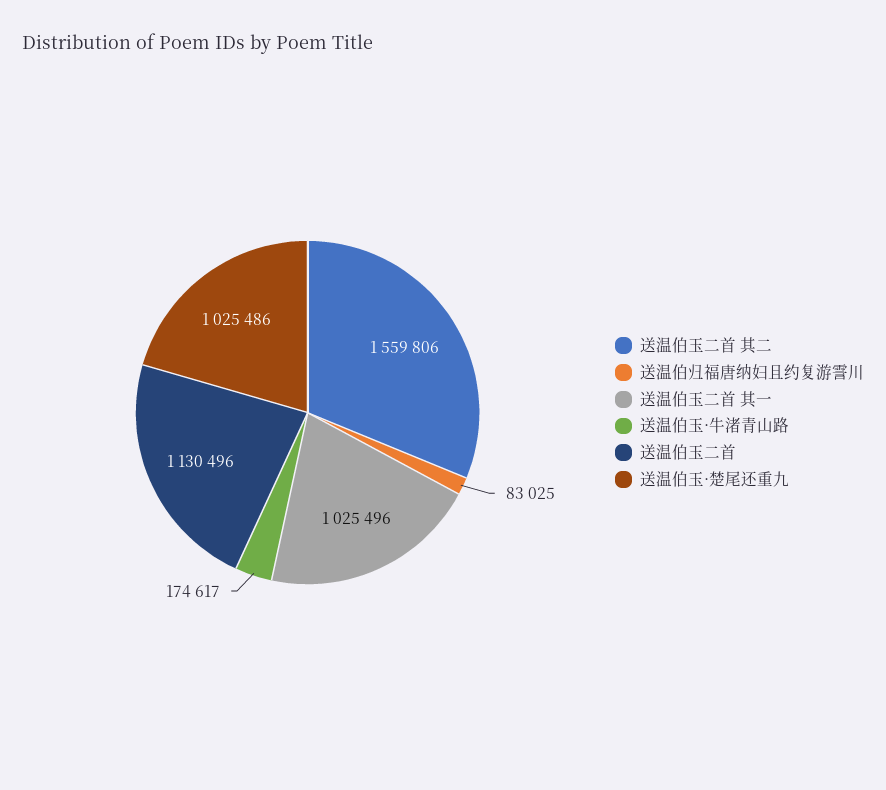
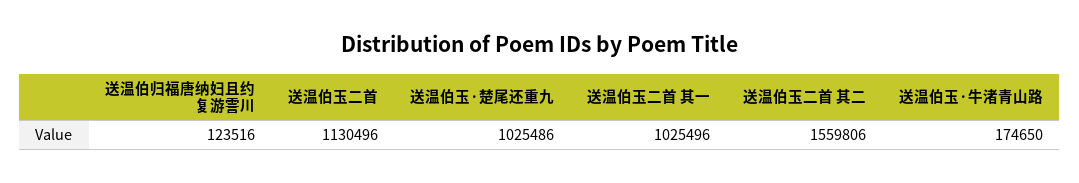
送温伯归福唐纳妇且约复游霅川: 83025 -> 123516
送温伯玉·牛渚青山路: 174617 -> 174650

